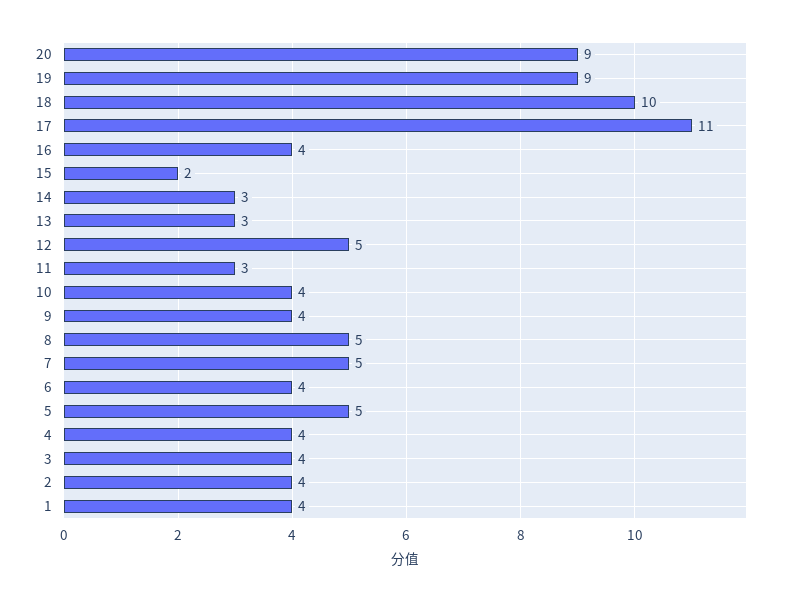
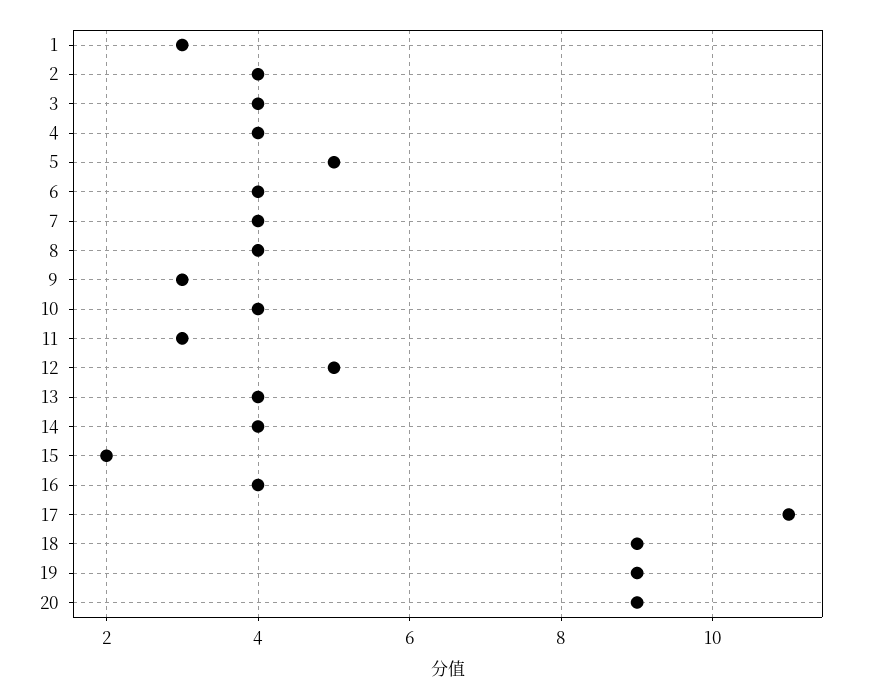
18: 10 -> 9
14: 3 -> 4
13: 3 -> 4
9: 4 -> 3
8: 5 -> 4
7: 5 -> 4
1: 4 -> 3

